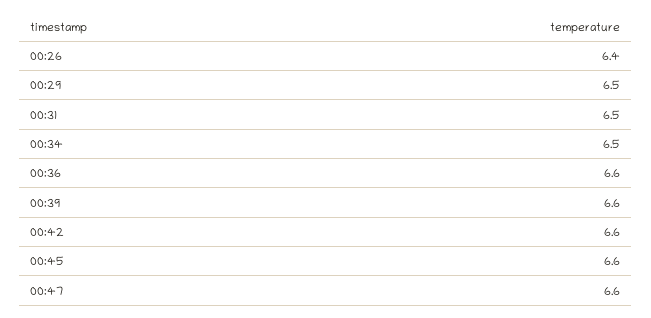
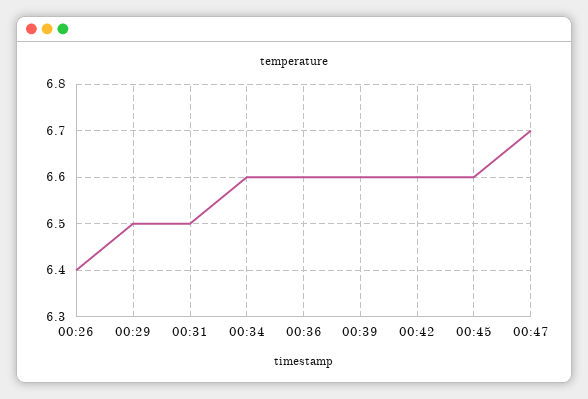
00:34: 6.5 -> 6.6
00:47: 6.6 -> 6.7

